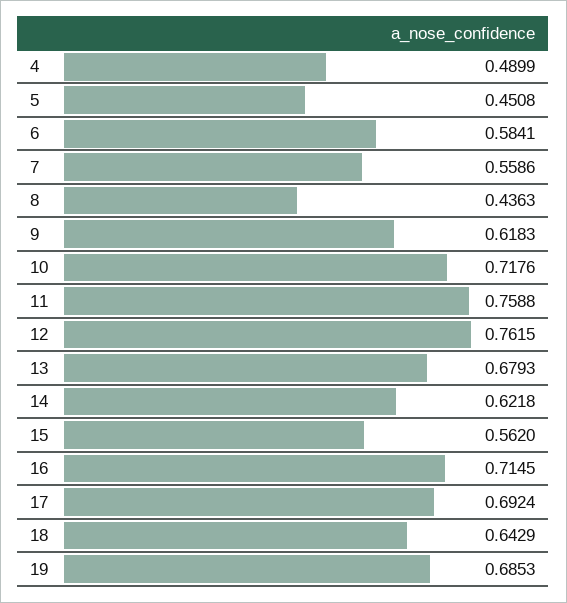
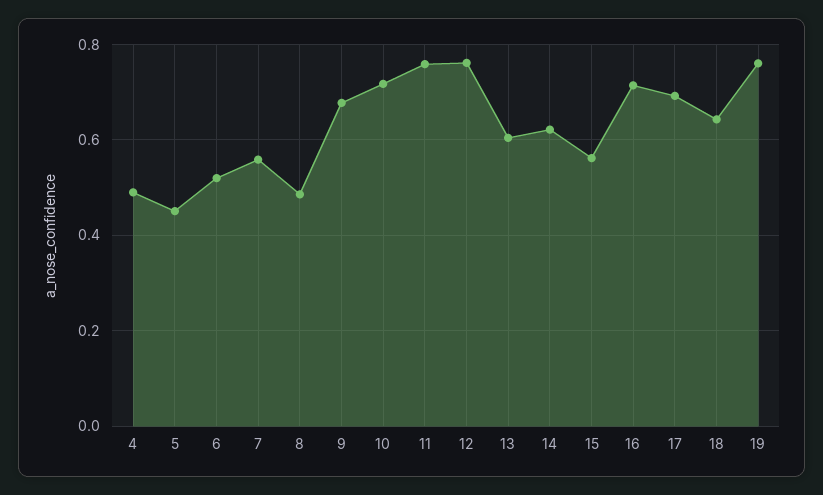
6: 0.5841 -> 0.52
8: 0.4363 -> 0.48
9: 0.6183 -> 0.68
13: 0.6793 -> 0.6
19: 0.6853 -> 0.76

